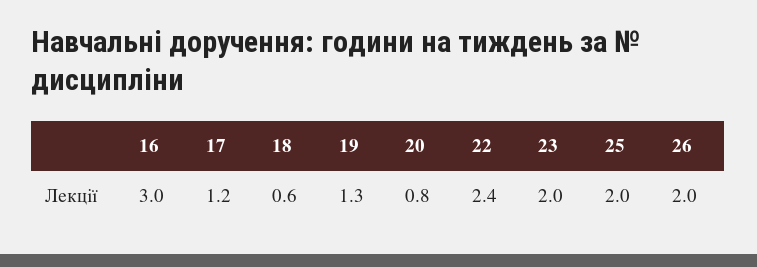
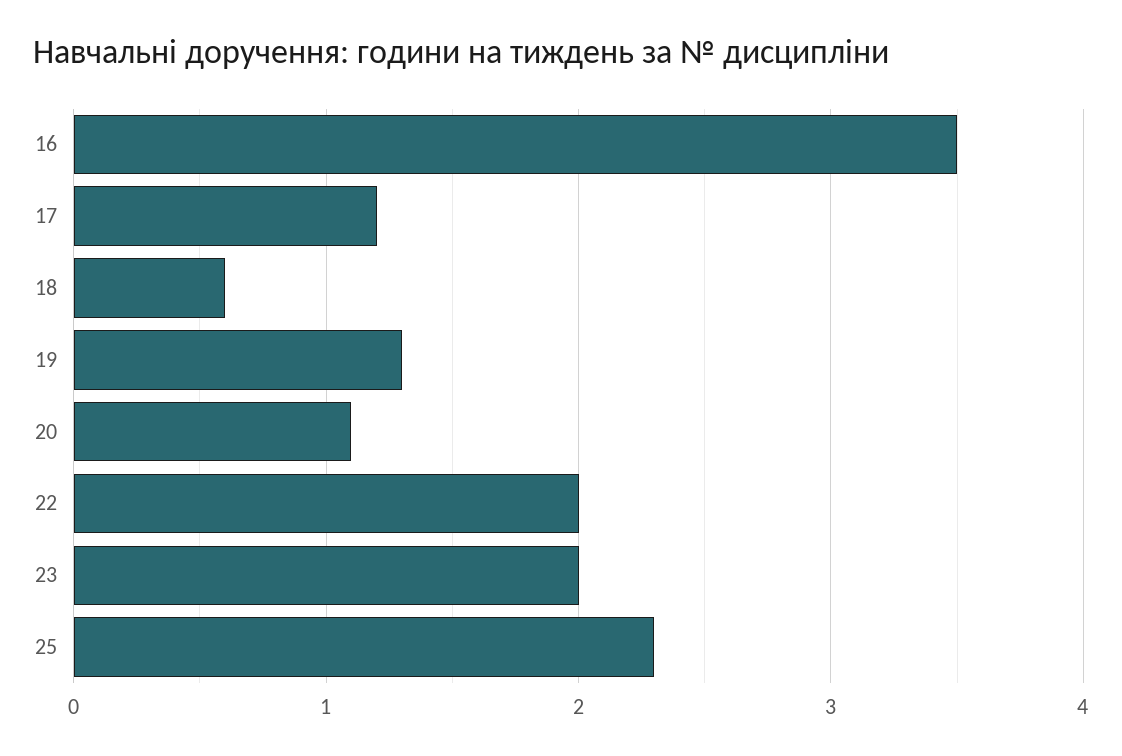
16: 3 -> 3.5
20: 0.8 -> 1.1
22: 2.4 -> 2
25: 2 -> 2.3
26: 2 -> none

